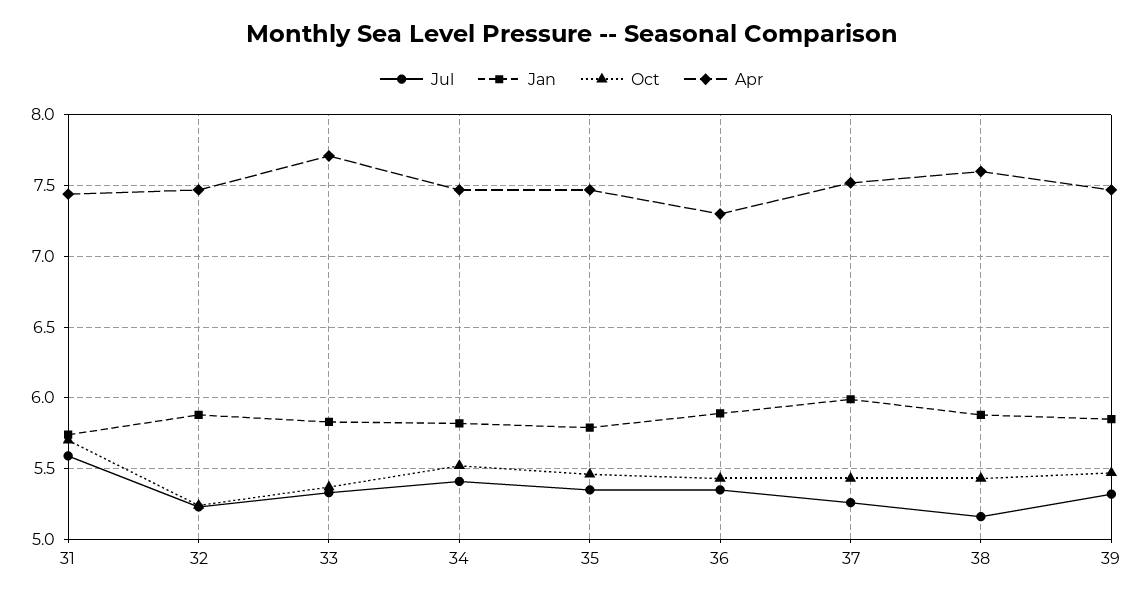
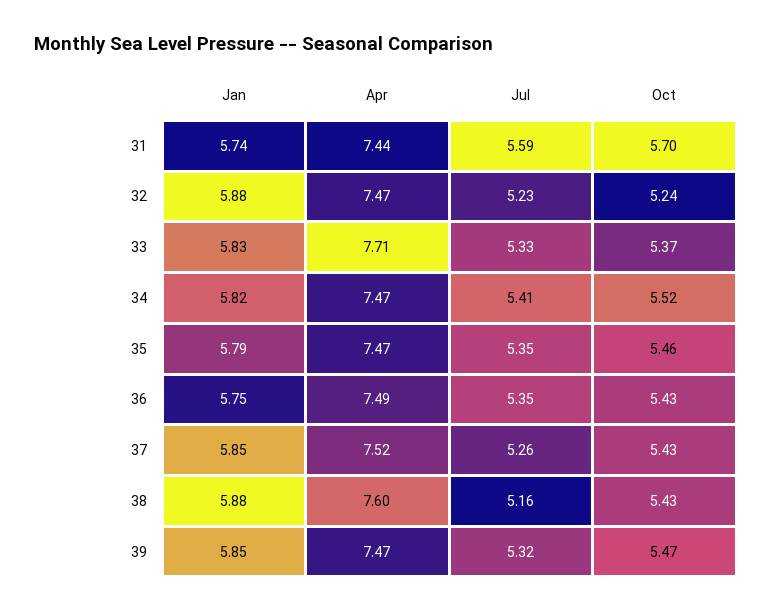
Jan, 36: 5.9 -> 5.75
Apr, 36: 7.3 -> 7.49
Jan, 37: 6 -> 5.85

